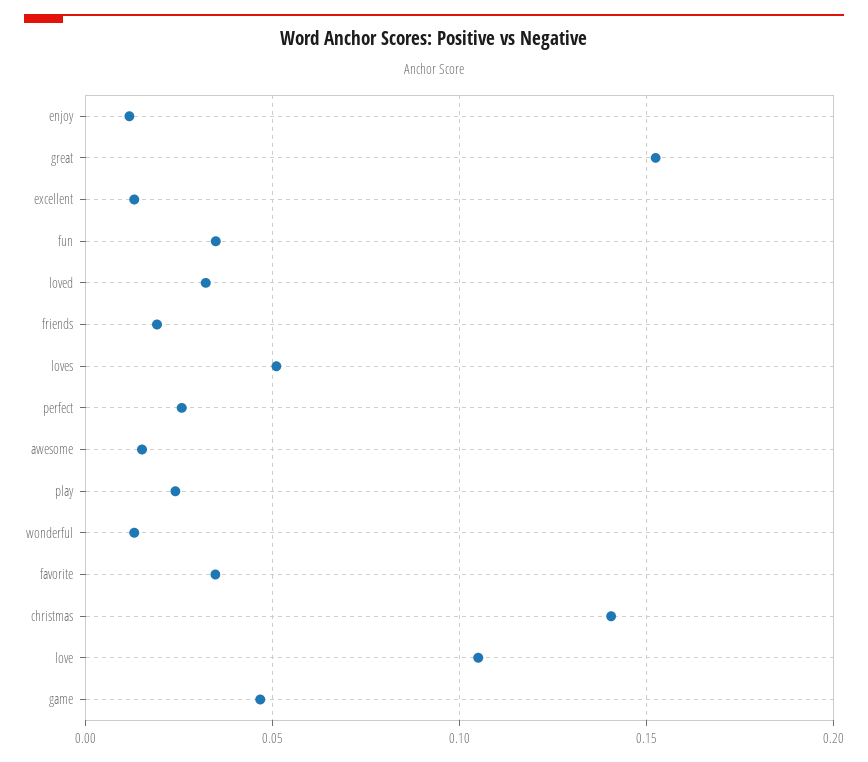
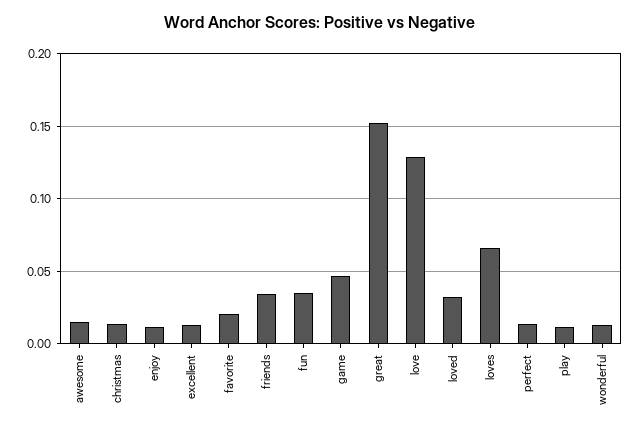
friends: 0.02 -> 0.035
loves: 0.05 -> 0.065
perfect: 0.025 -> 0.015
play: 0.025 -> 0.01
favorite: 0.035 -> 0.02
christmas: 0.14 -> 0.015
love: 0.105 -> 0.13

